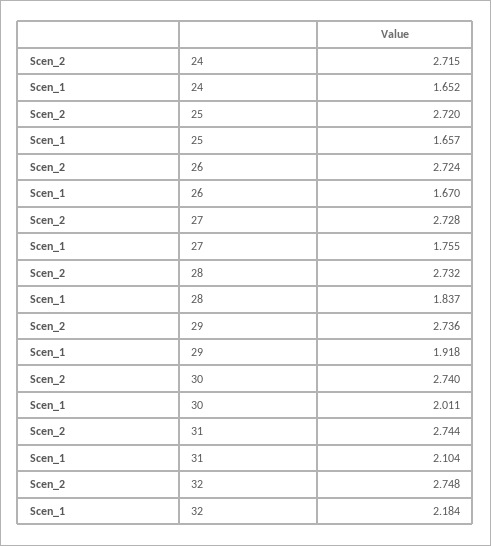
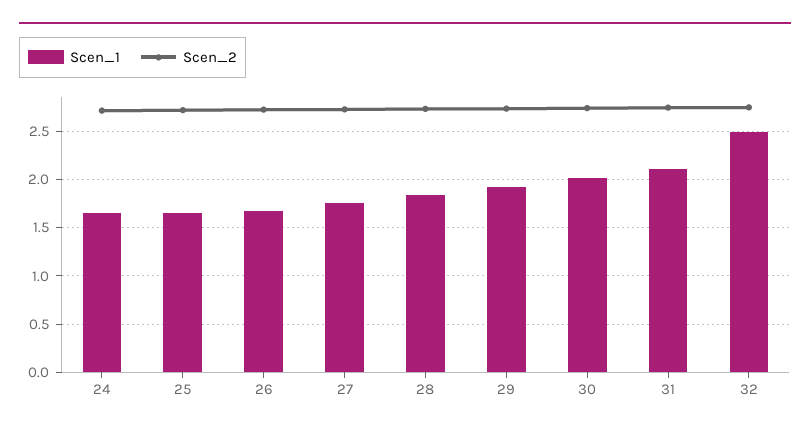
Scen_1, 32: 2.184 -> 2.5

